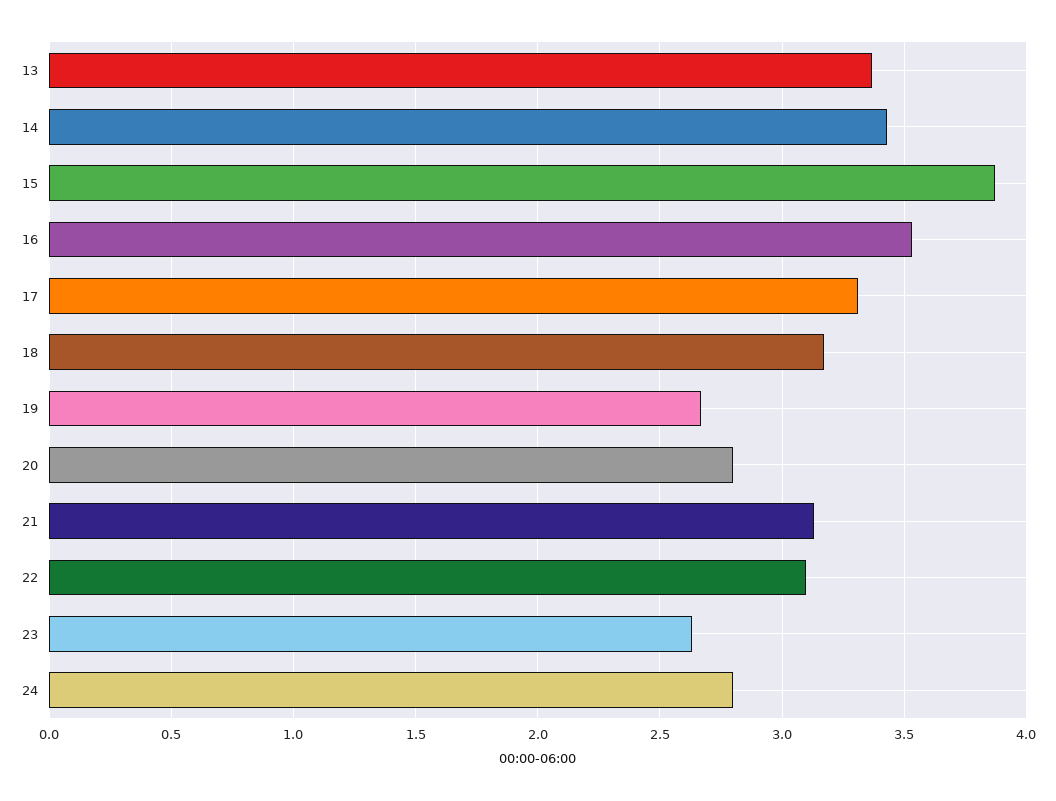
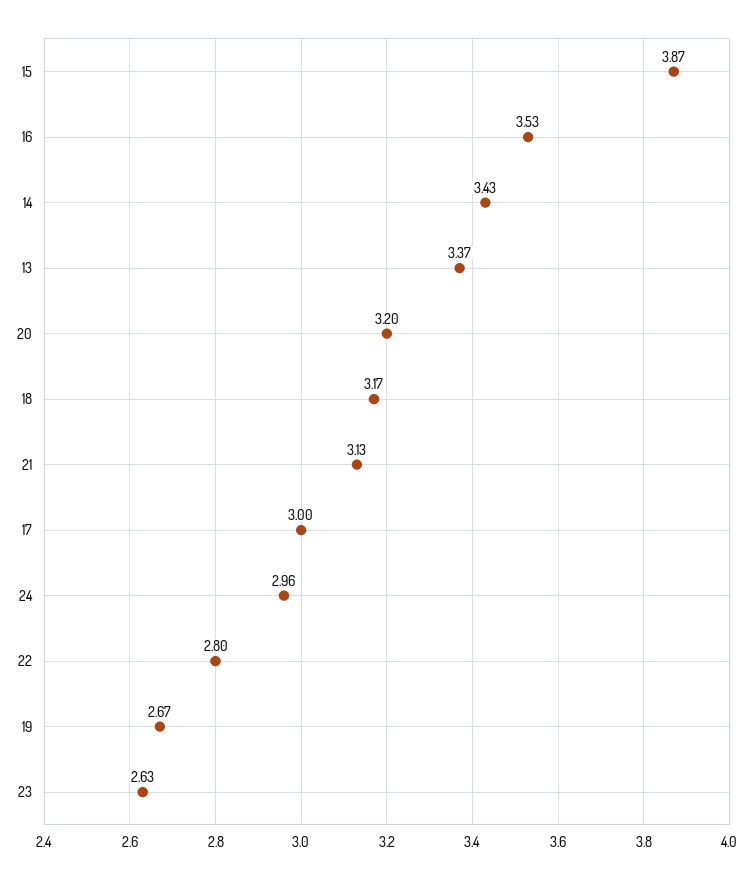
17: 3.3 -> 3
20: 2.8 -> 3.2
22: 3.1 -> 2.8
24: 2.8 -> 2.96

